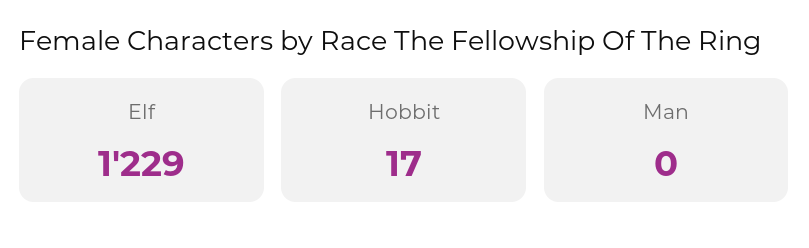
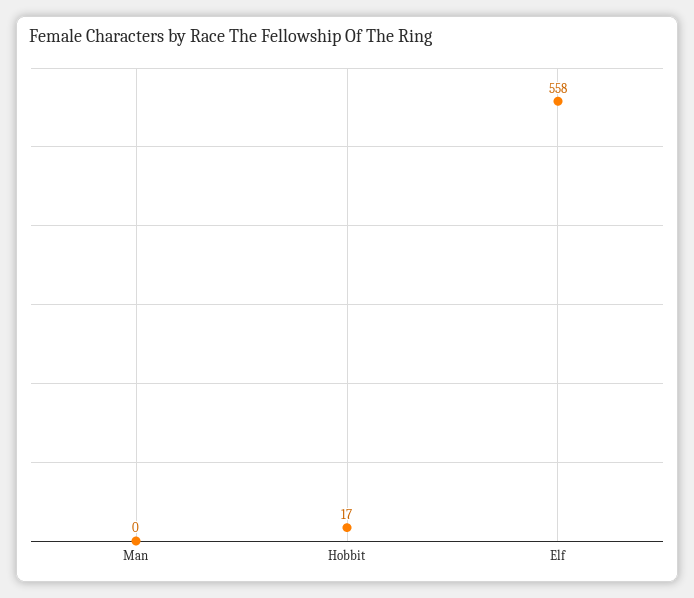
Elf: 1229 -> 558

